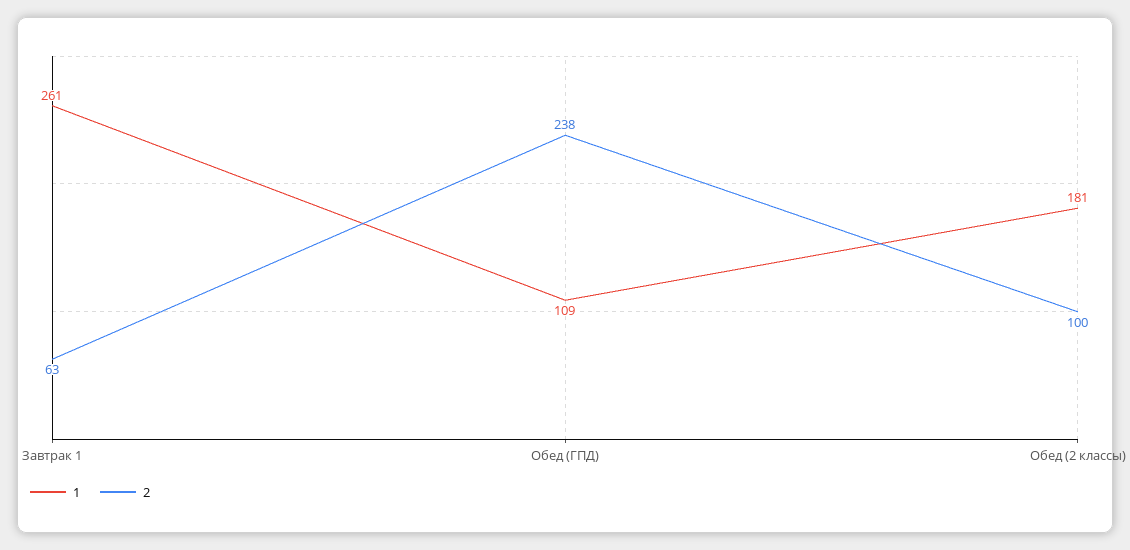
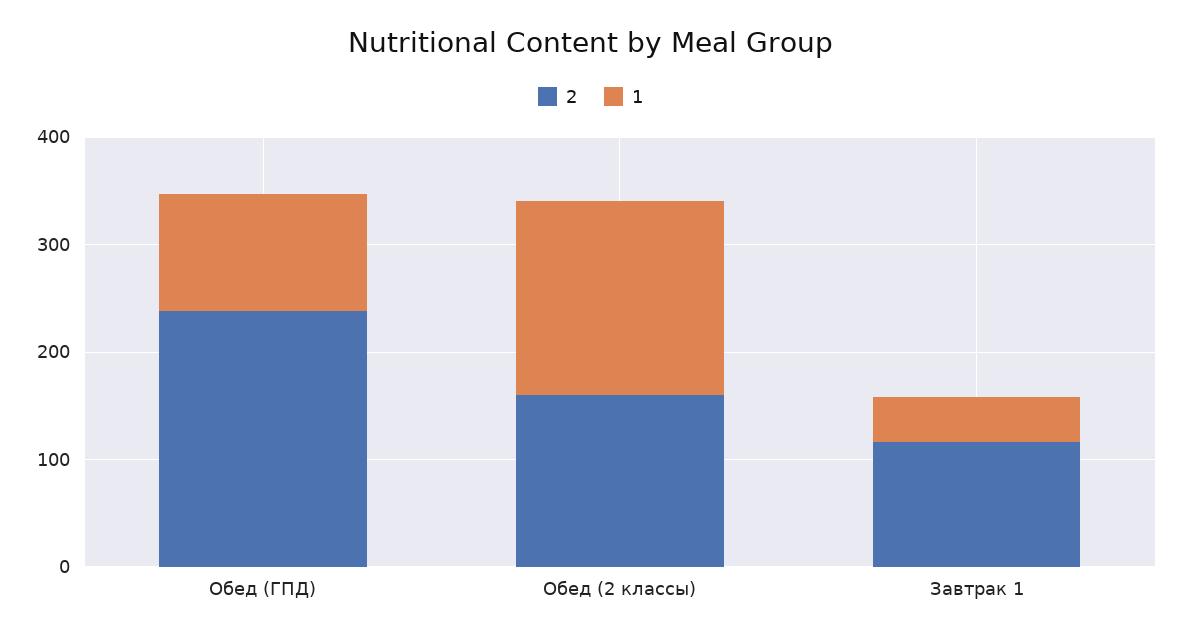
1, Завтрак 1: 261 -> 40
2, Завтрак 1: 63 -> 120
2, Обед (2 классы): 100 -> 160

